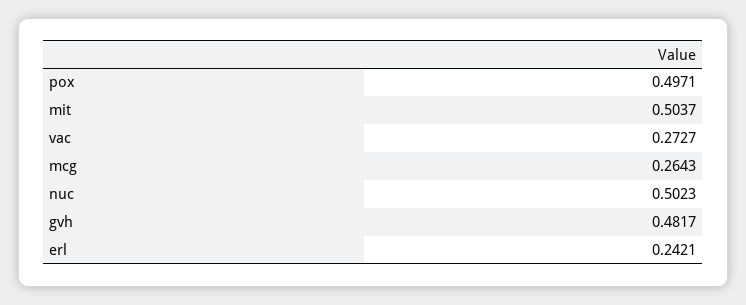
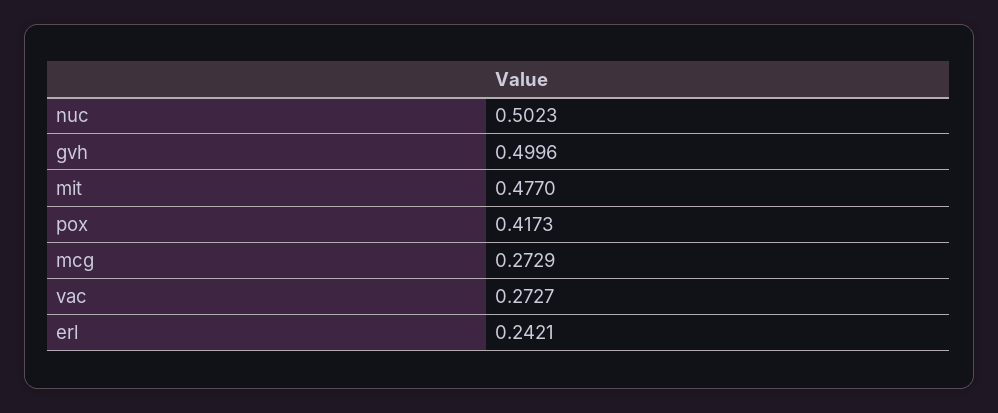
pox: 0.4971 -> 0.4173
mit: 0.5037 -> 0.477
mcg: 0.2643 -> 0.2729
gvh: 0.4817 -> 0.4996

